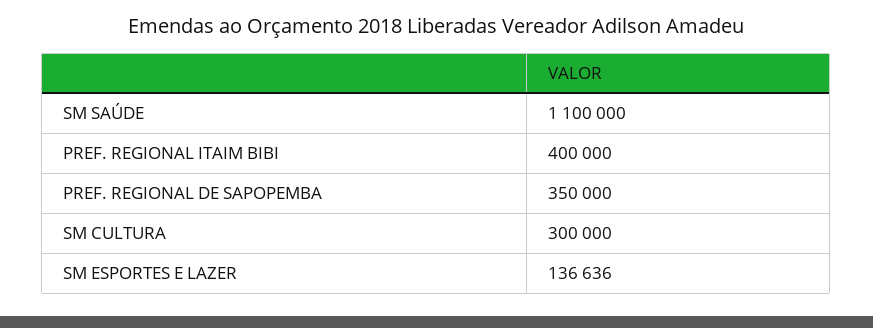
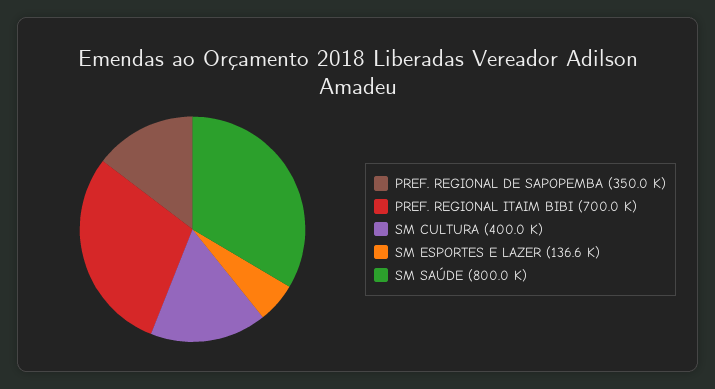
SM SAÚDE: 1100000 -> 800000
PREF. REGIONAL ITAIM BIBI: 400000 -> 700000
SM CULTURA: 300000 -> 400000

